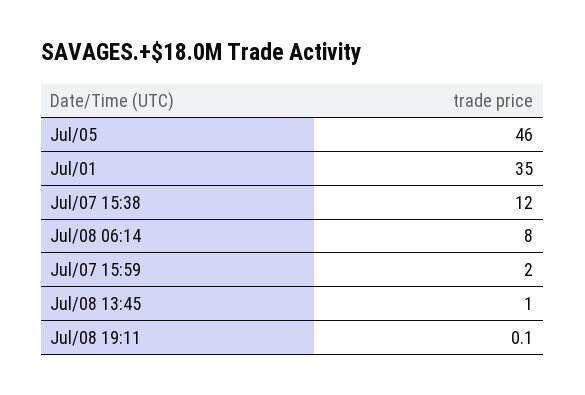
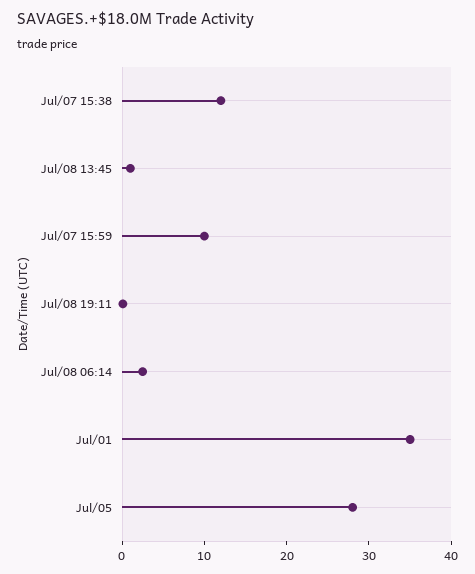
Jul/05: 46 -> 28
Jul/08 06:14: 8 -> 2
Jul/07 15:59: 2 -> 10

